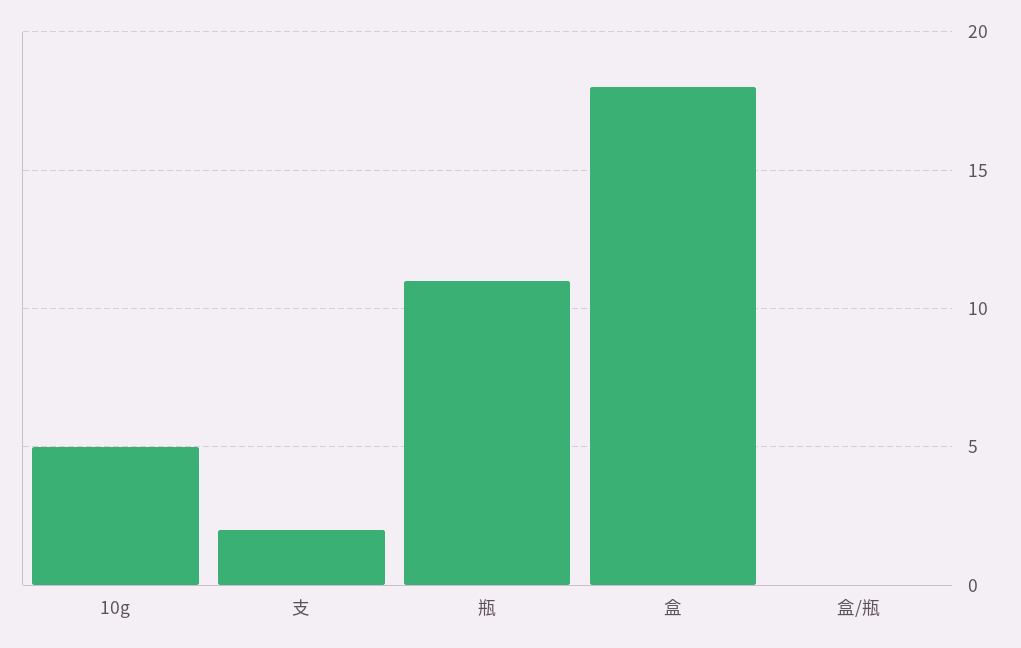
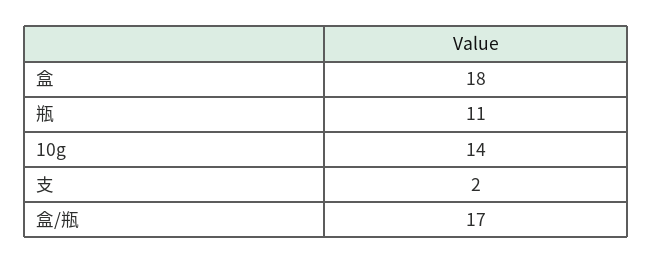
10g: 5 -> 14
盒/瓶: 0 -> 17

